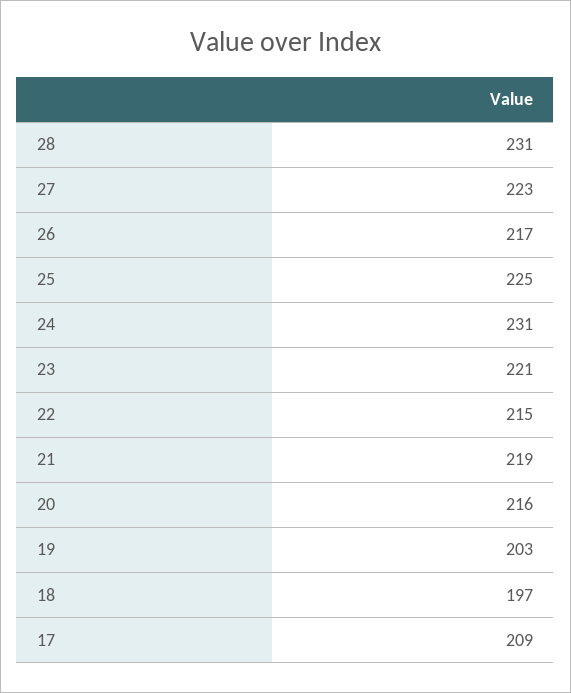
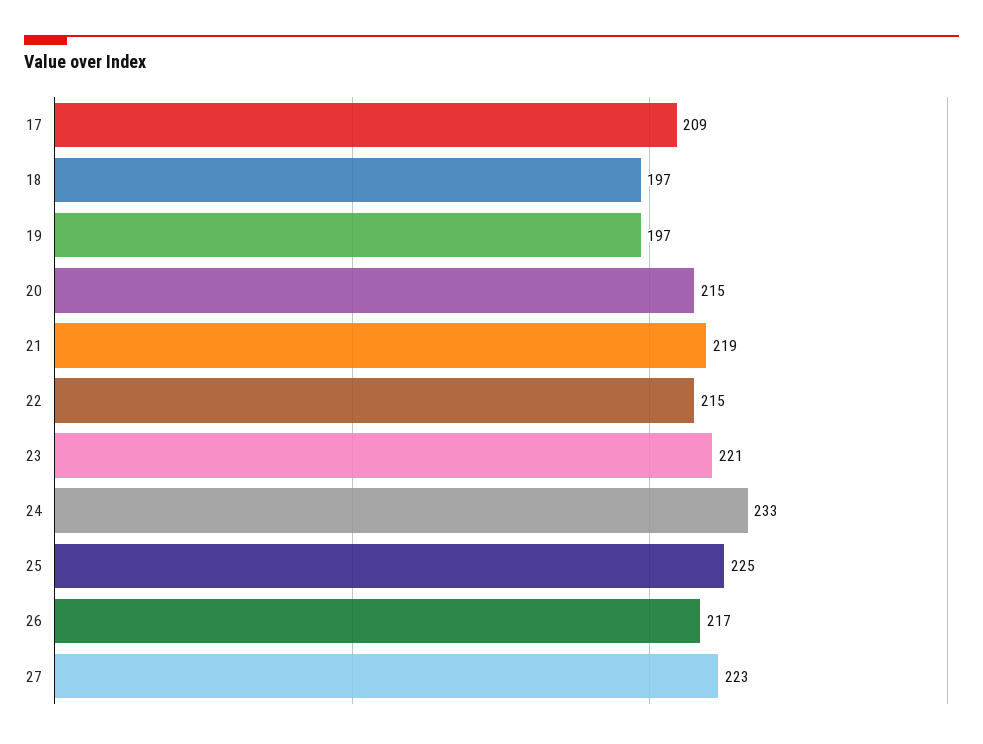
28: 231 -> none
24: 231 -> 233
20: 216 -> 215
19: 203 -> 197

